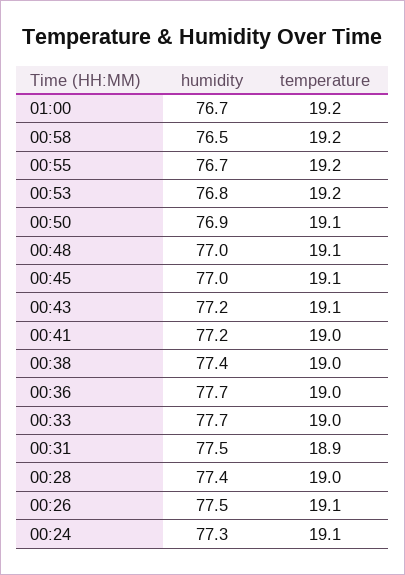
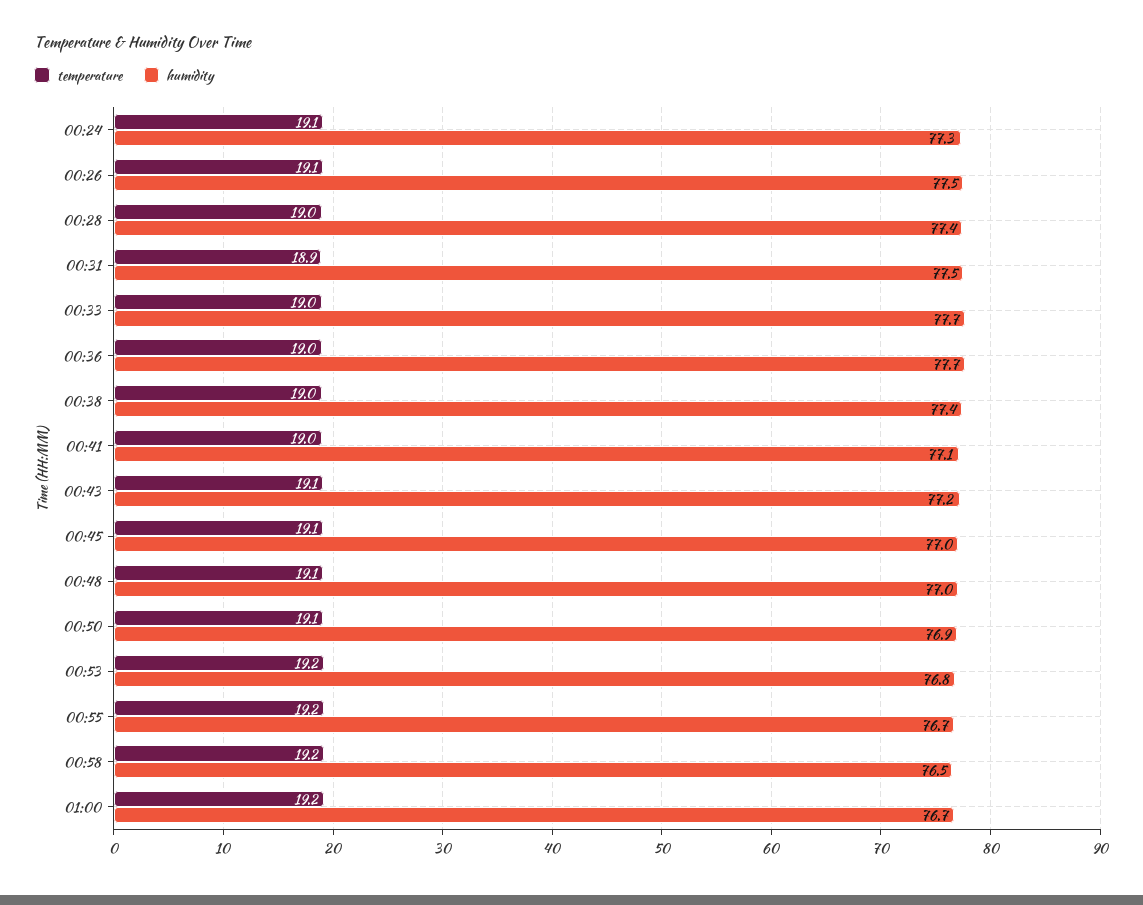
humidity, 00:41: 77.2 -> 77.1

